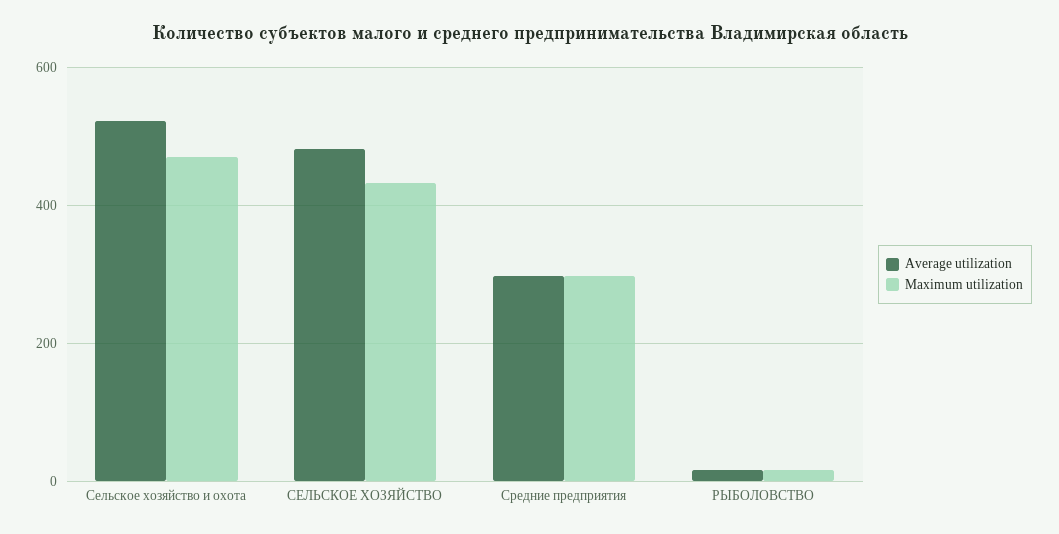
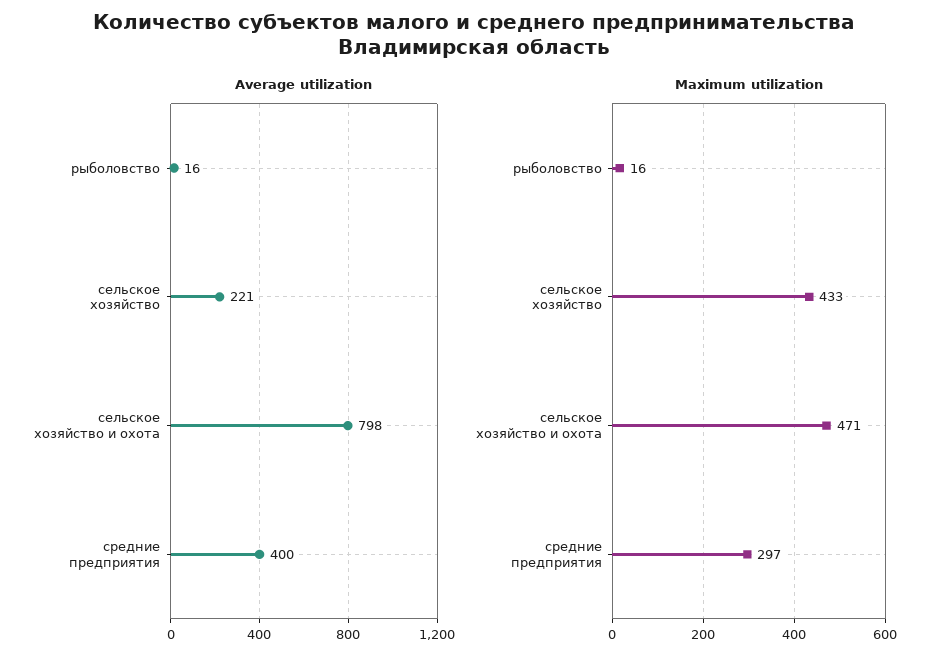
Average utilization, Сельское хозяйство и охота: 520 -> 798
Average utilization, СЕЛЬСКОЕ ХОЗЯЙСТВО: 480 -> 221
Average utilization, Средние предприятия: 300 -> 400

